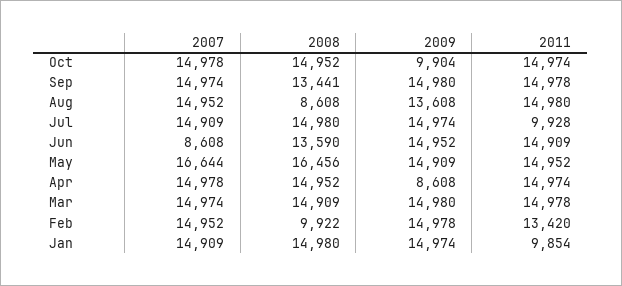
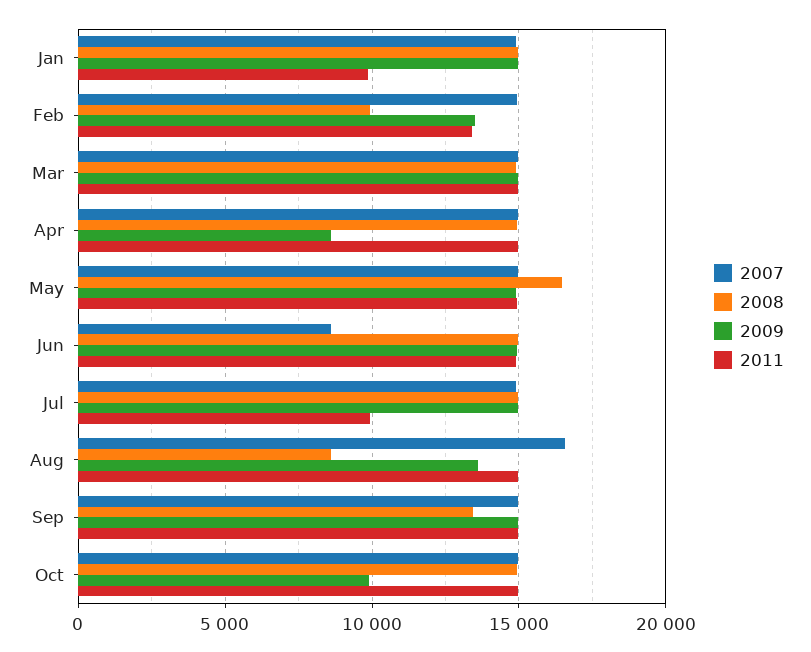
2007, Aug: 14952 -> 16500
2008, Jun: 13590 -> 15000
2007, May: 16644 -> 15000
2009, Feb: 14978 -> 13500

